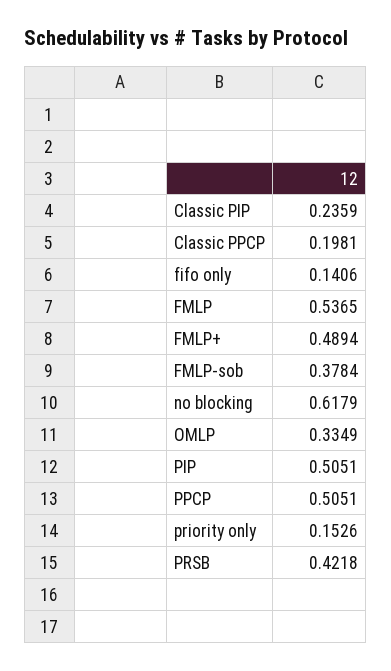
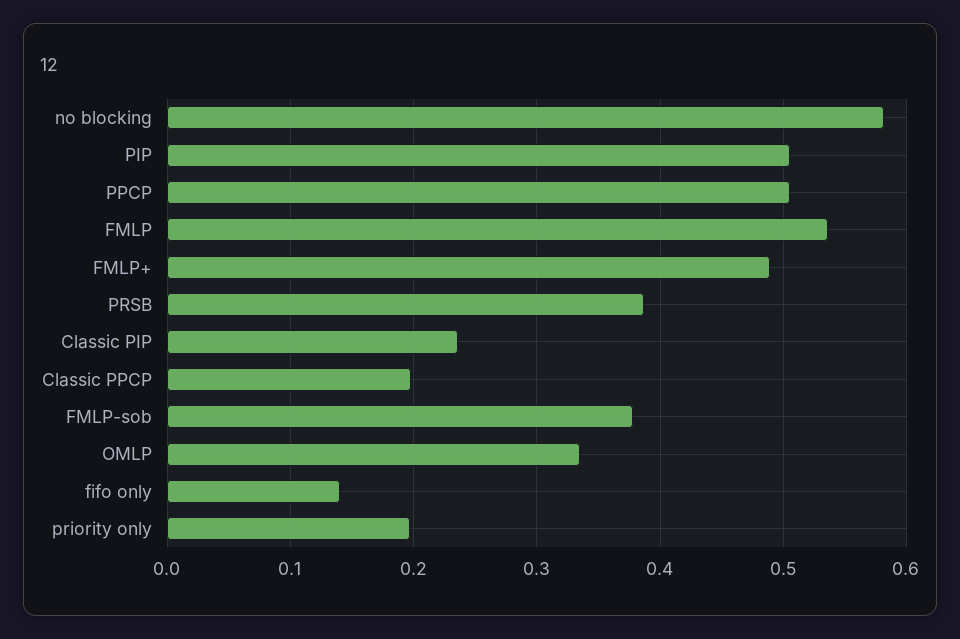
no blocking: 0.6179 -> 0.58
priority only: 0.1526 -> 0.2
PRSB: 0.4218 -> 0.39

